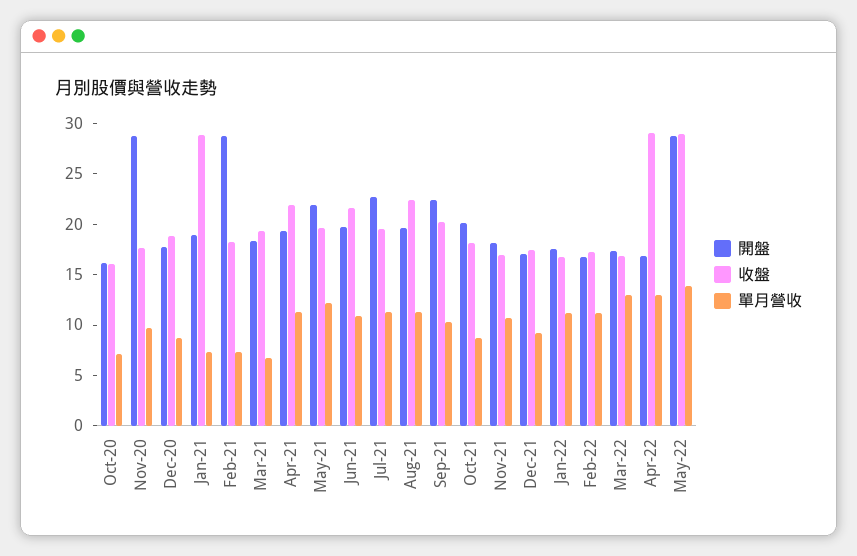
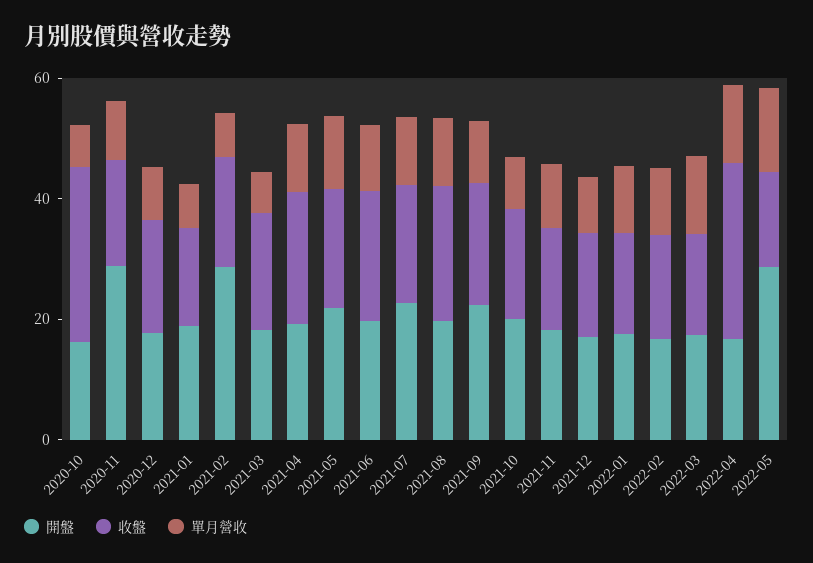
收盤, Oct-20: 16 -> 30
收盤, Jan-21: 29 -> 15
收盤, May-22: 29 -> 15

